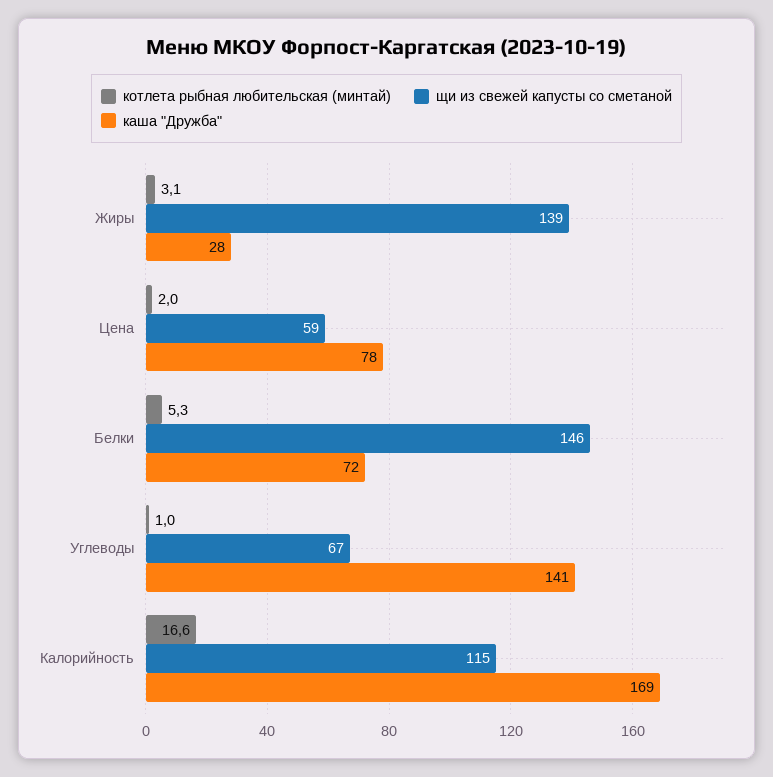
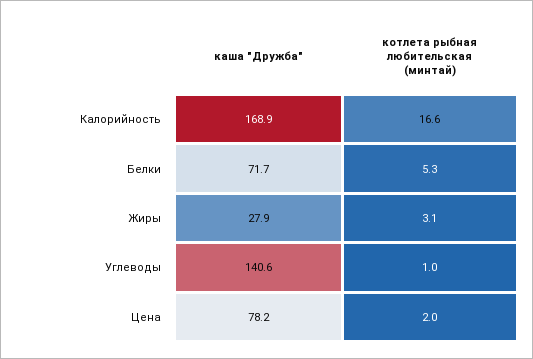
щи из свежей капусты со сметаной, Жиры: 139 -> none
щи из свежей капусты со сметаной, Цена: 59 -> none
щи из свежей капусты со сметаной, Белки: 146 -> none
щи из свежей капусты со сметаной, Углеводы: 67 -> none
щи из свежей капусты со сметаной, Калорийность: 115 -> none

